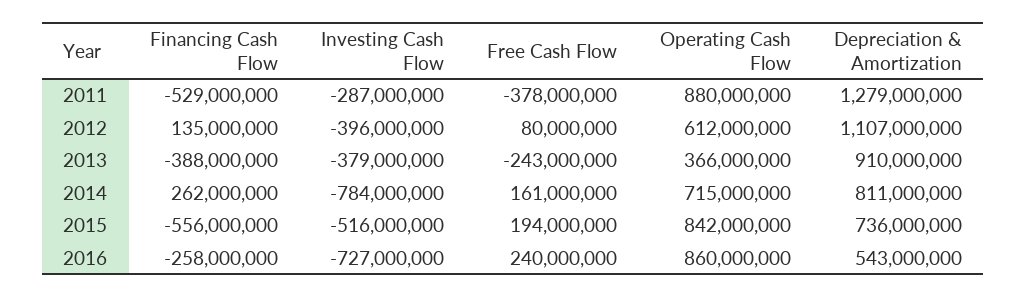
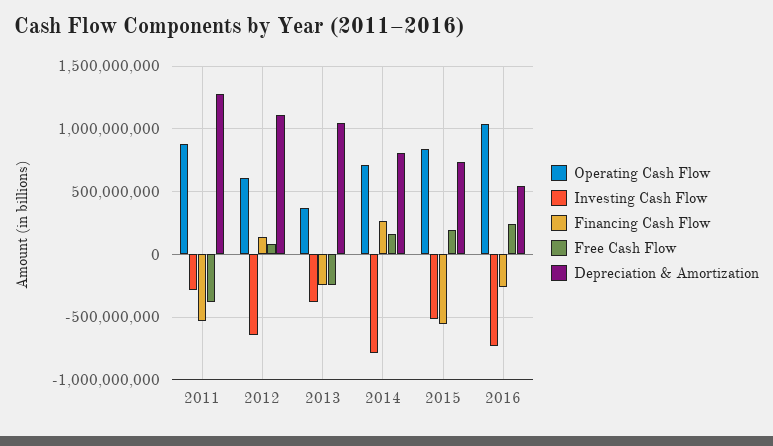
Investing Cash Flow, 2012: -396000000 -> -650000000
Financing Cash Flow, 2013: -388000000 -> -250000000
Depreciation & Amortization, 2013: 910000000 -> 1050000000
Operating Cash Flow, 2016: 860000000 -> 1050000000

